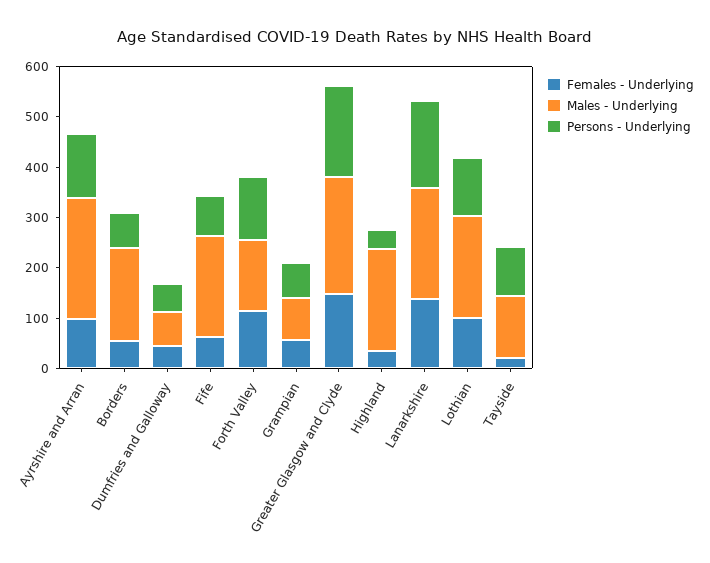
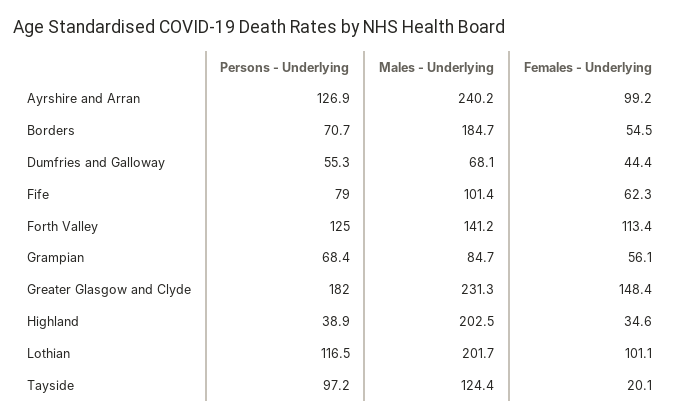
Males - Underlying, Fife: 200 -> 101.4
Females - Underlying, Lanarkshire: 140 -> none
Males - Underlying, Lanarkshire: 220 -> none
Persons - Underlying, Lanarkshire: 180 -> none

